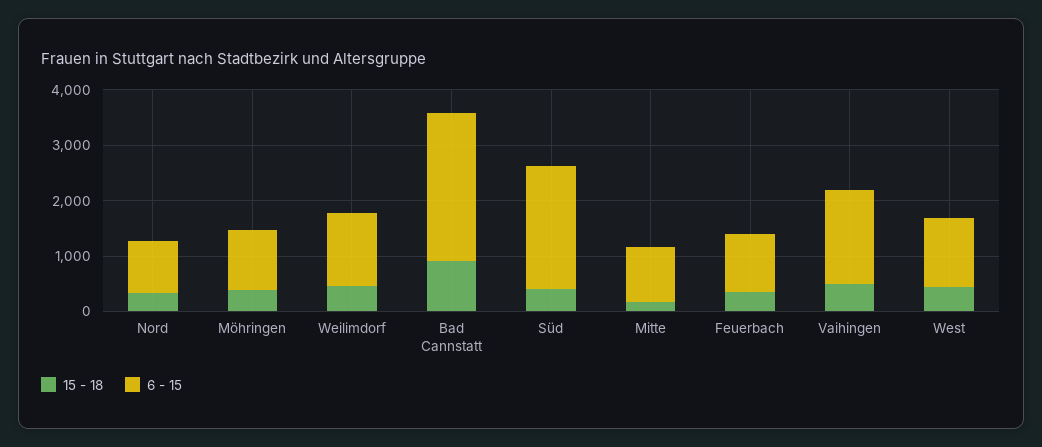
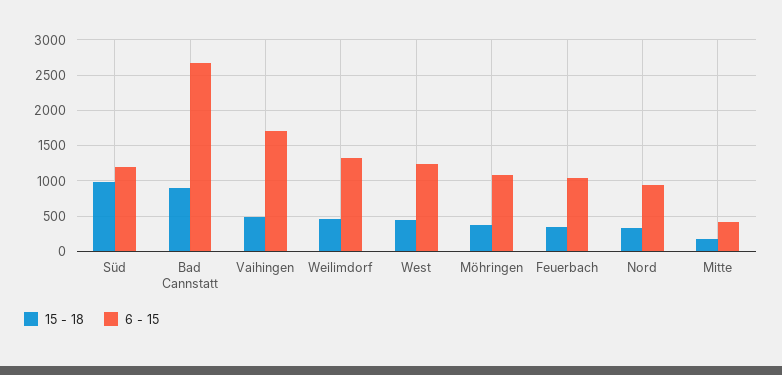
15 - 18, Süd: 400 -> 1000
6 - 15, Süd: 2200 -> 1200
6 - 15, Mitte: 1000 -> 400

